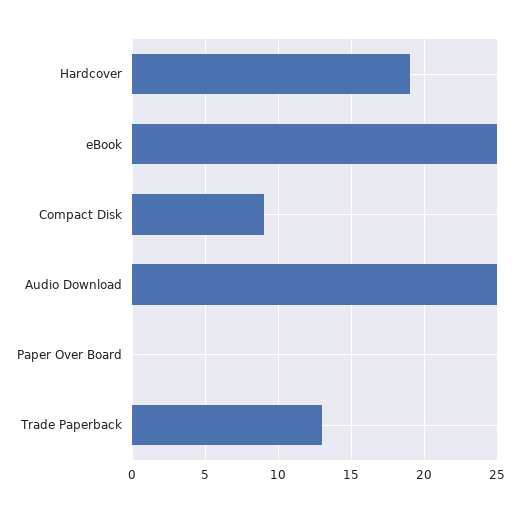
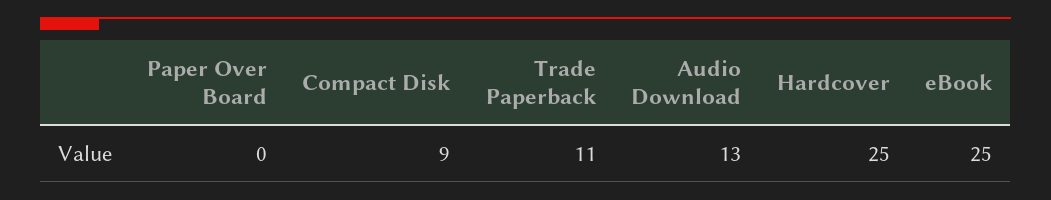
Hardcover: 19 -> 25
Audio Download: 25 -> 13
Trade Paperback: 13 -> 11

